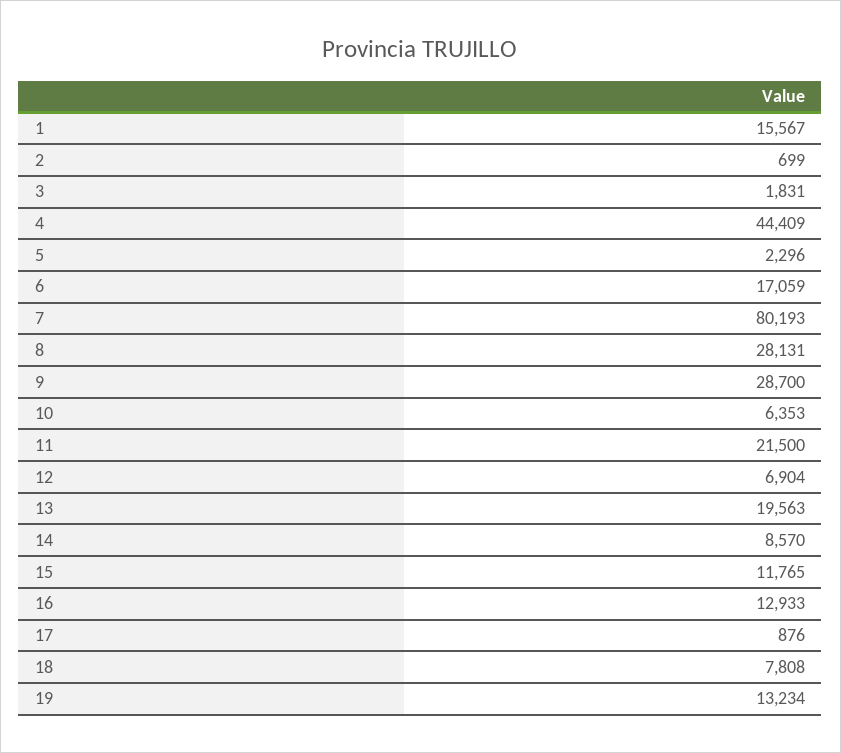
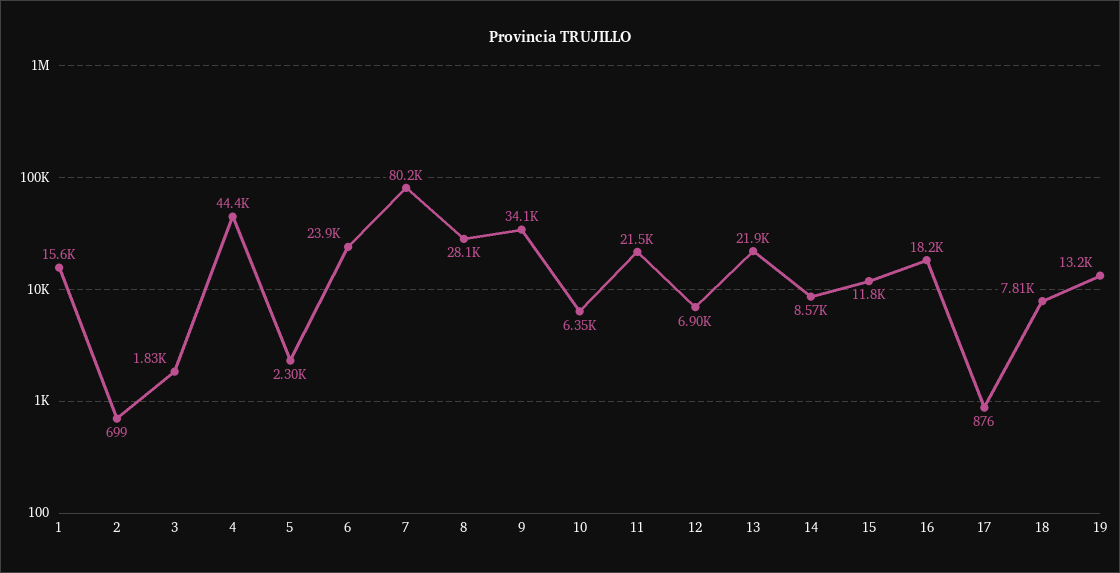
6: 17059 -> 23900
9: 28700 -> 34100
13: 19563 -> 21900
16: 12933 -> 18200

